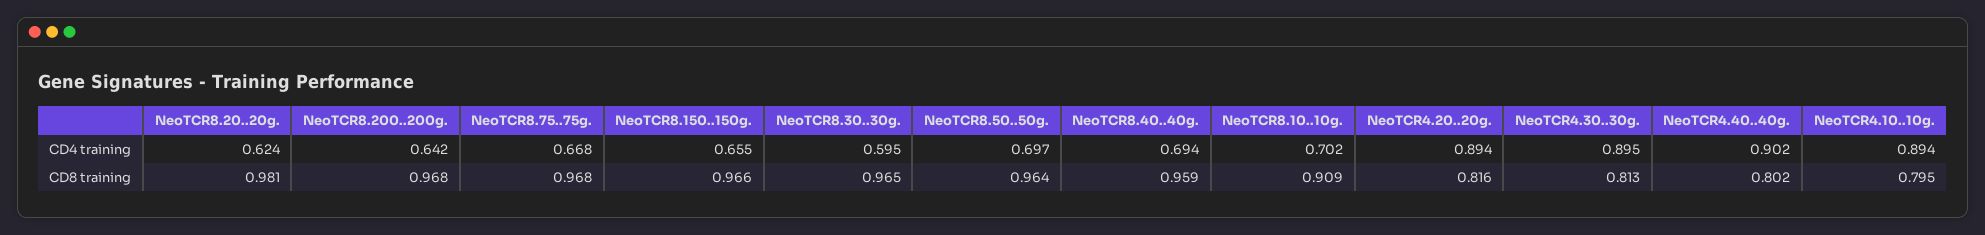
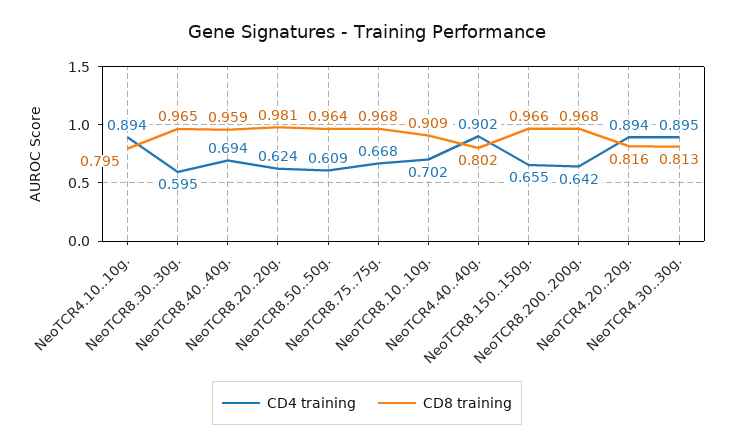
CD4 training, NeoTCR8.50..50g.: 0.697 -> 0.609

